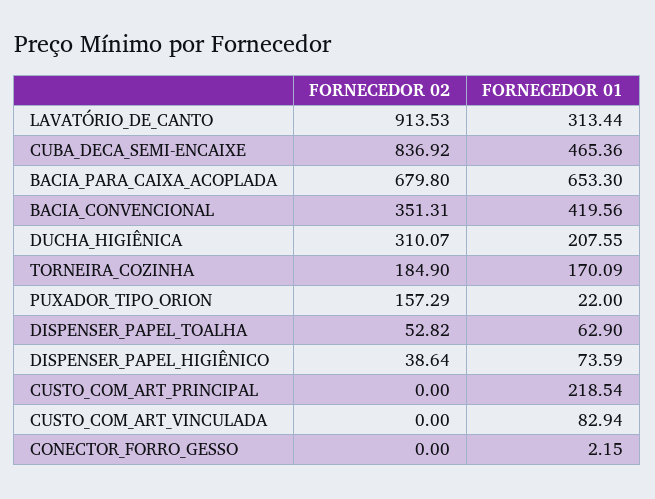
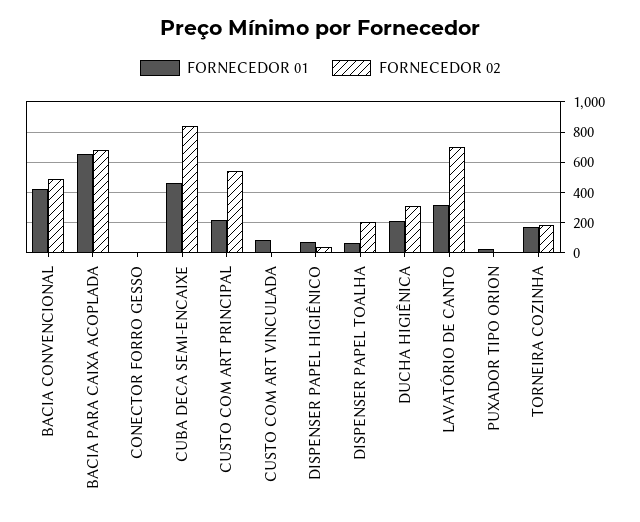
FORNECEDOR 02, LAVATÓRIO_DE_CANTO: 913.53 -> 700
FORNECEDOR 02, BACIA_CONVENCIONAL: 351.31 -> 500
FORNECEDOR 02, PUXADOR_TIPO_ORION: 157.29 -> 0
FORNECEDOR 02, DISPENSER_PAPEL_TOALHA: 52.82 -> 200
FORNECEDOR 02, CUSTO_COM_ART_PRINCIPAL: 0 -> 550

